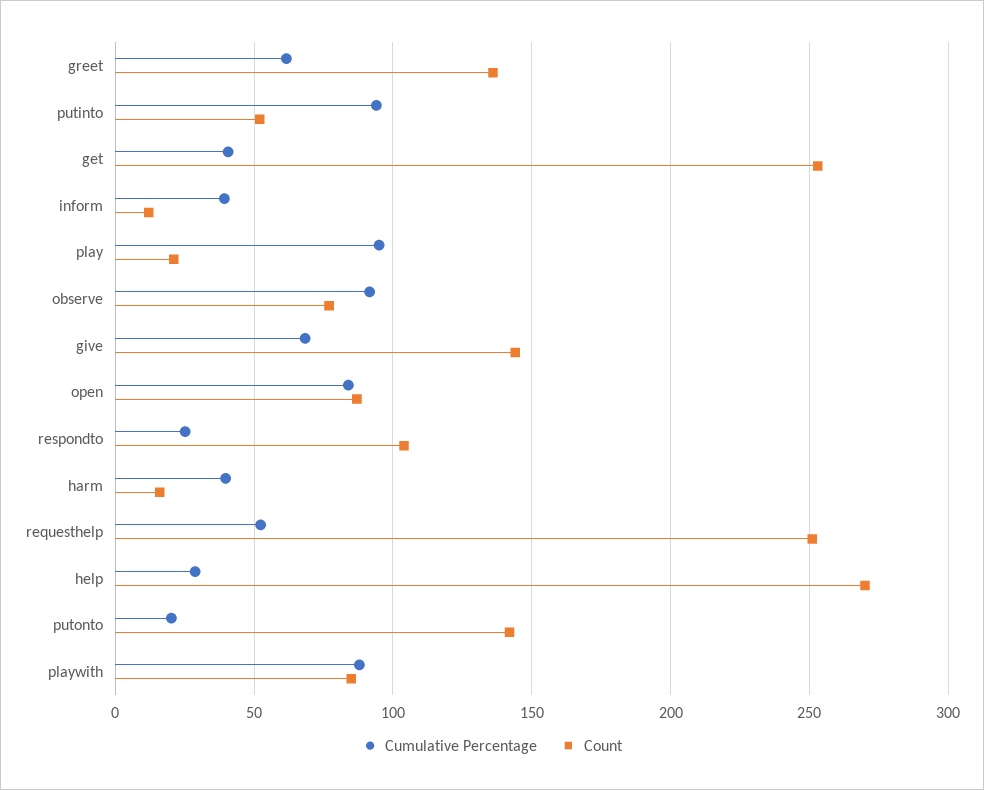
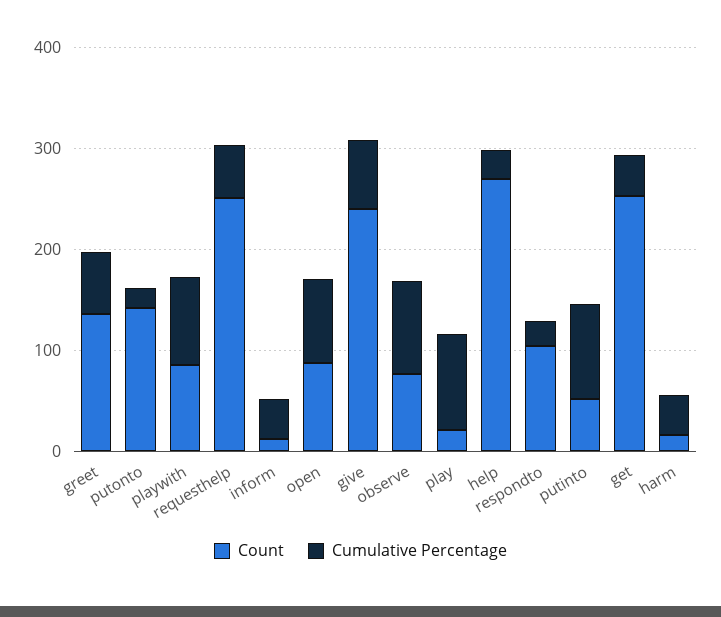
Count, give: 145 -> 240

